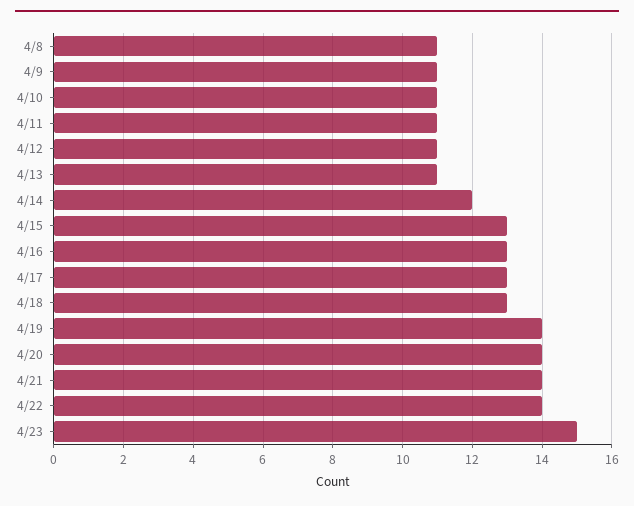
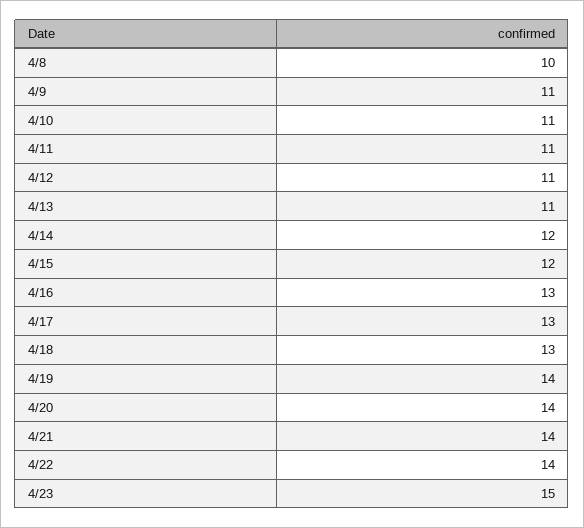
4/8: 11 -> 10
4/15: 13 -> 12

